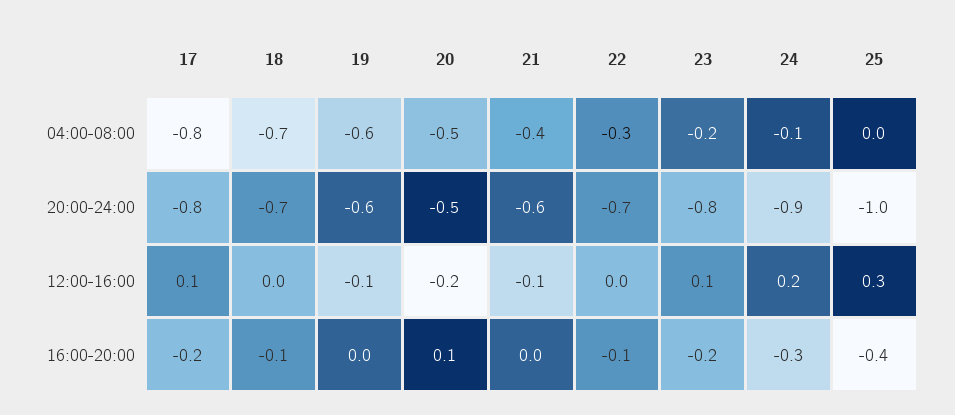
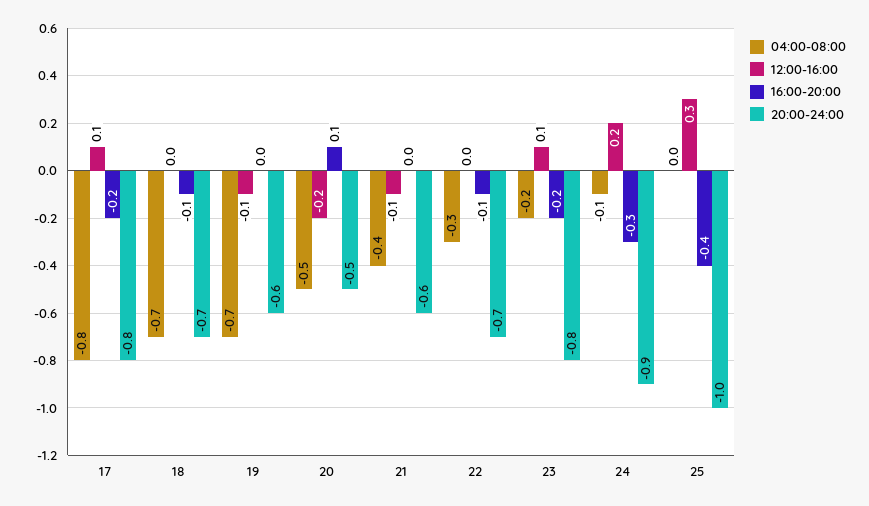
04:00-08:00, 19: -0.6 -> -0.7

